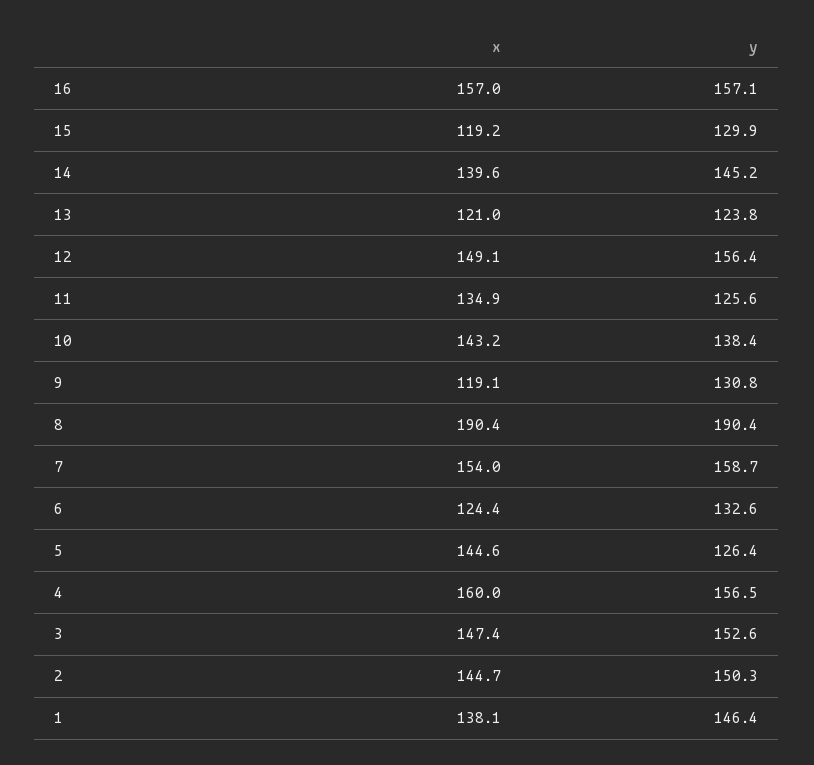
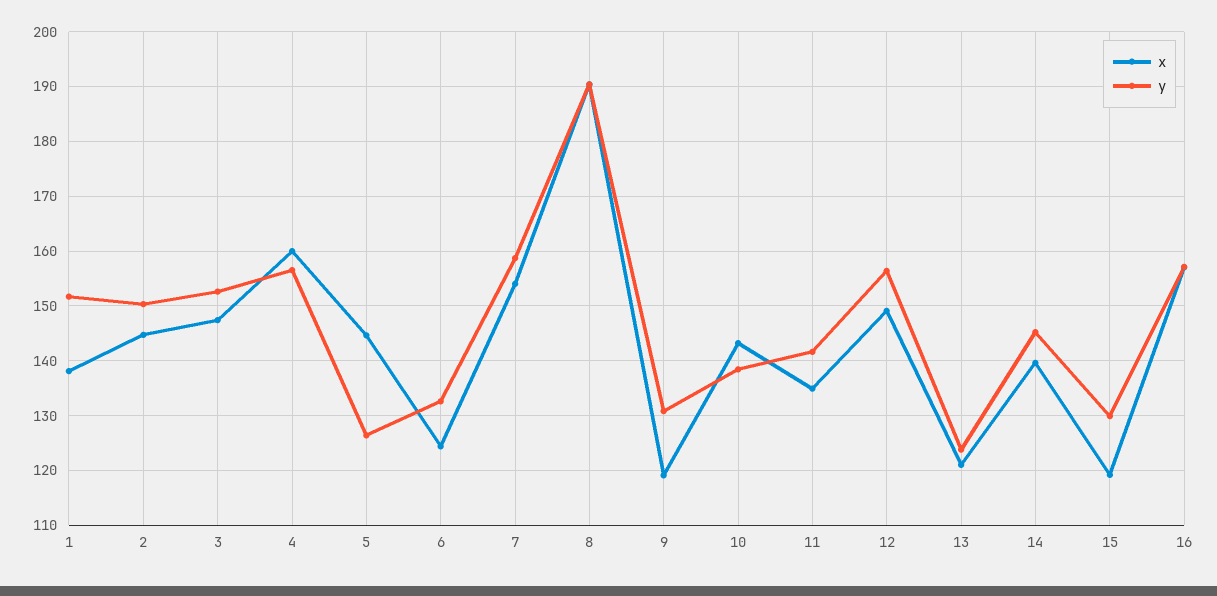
y, 11: 125.6 -> 142
y, 1: 146.4 -> 152

